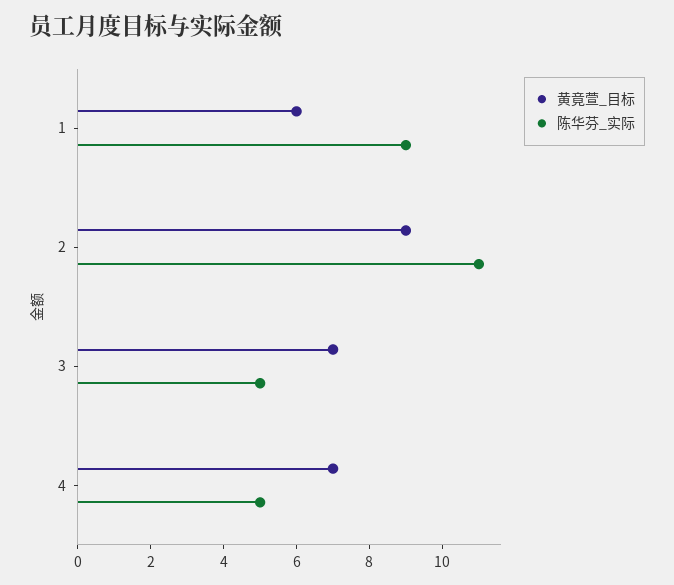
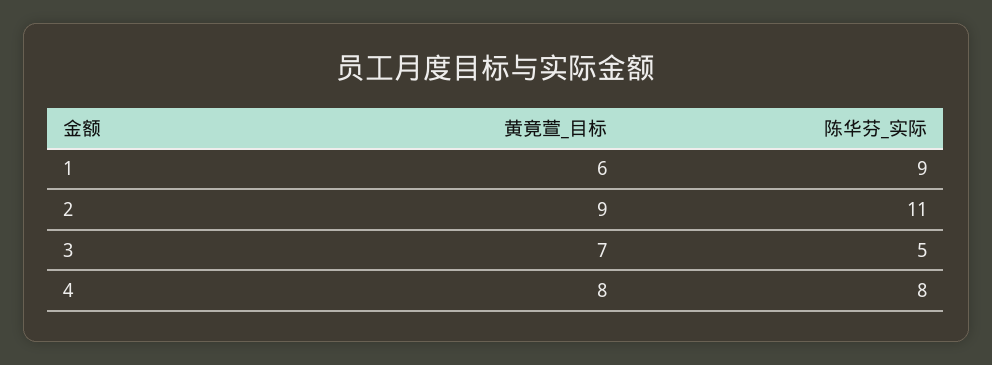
黄竟萱_目标, 4: 7 -> 8
陈华芬_实际, 4: 5 -> 8

